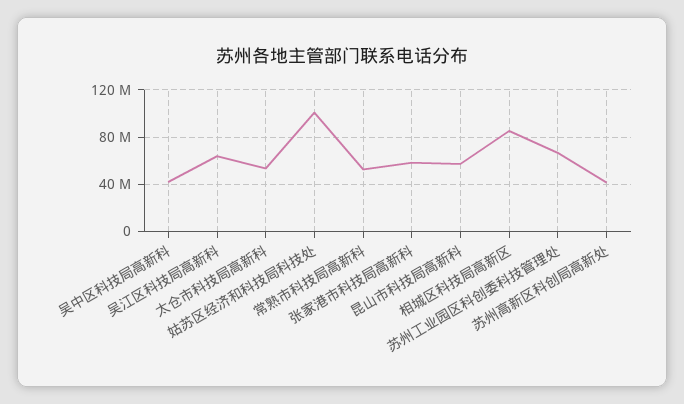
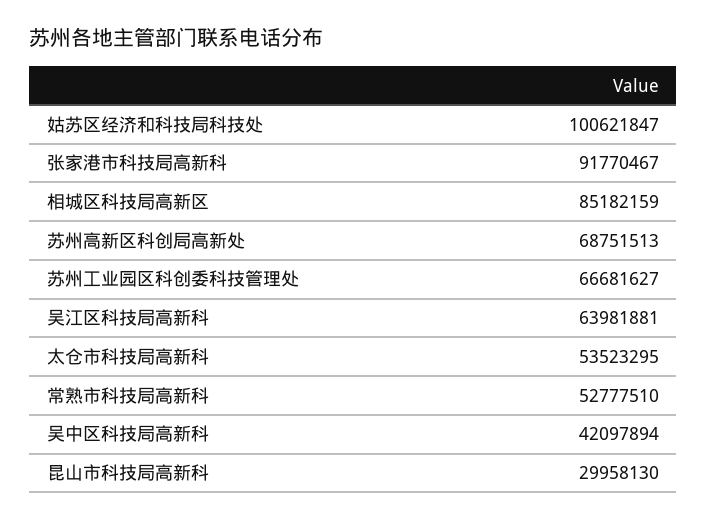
张家港市科技局高新科: 60000000 -> 91770467
昆山市科技局高新科: 60000000 -> 29958130
苏州高新区科创局高新处: 40000000 -> 68751513

